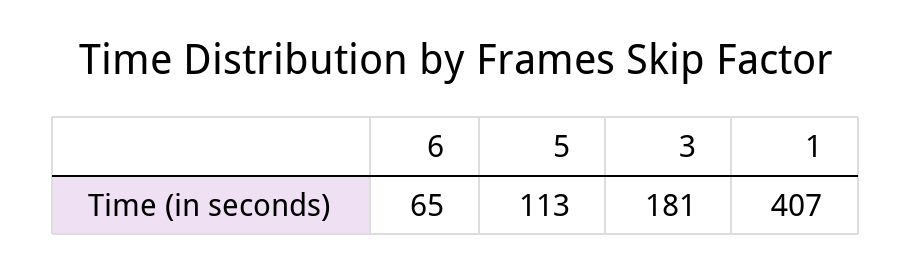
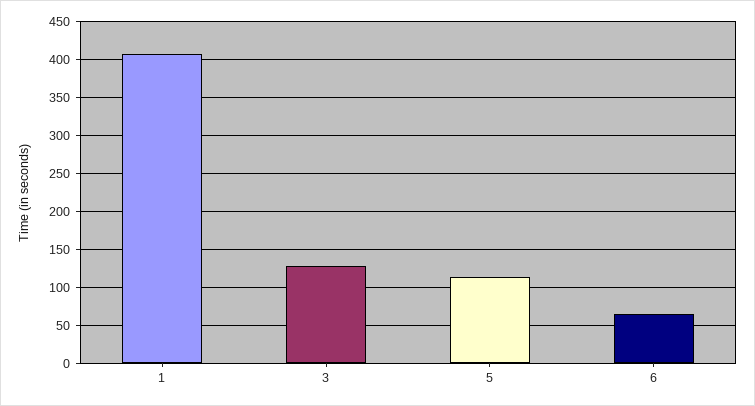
3: 181 -> 130

